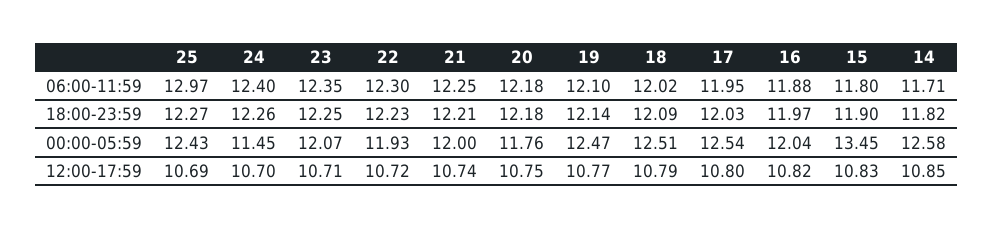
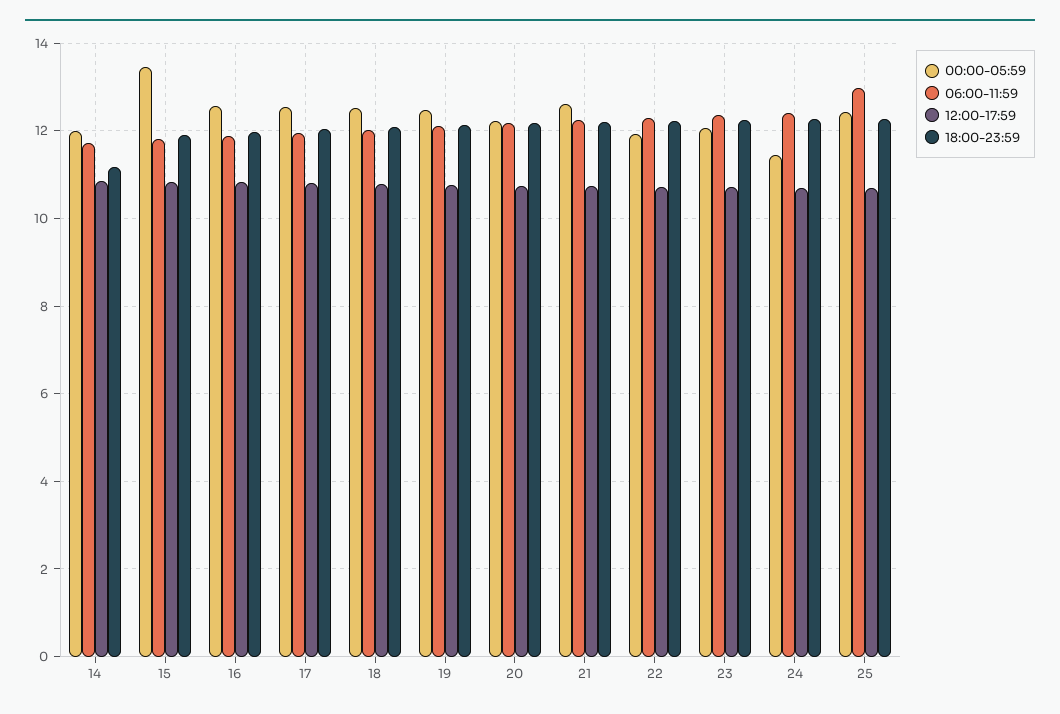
18:00-23:59, 14: 11.82 -> 11.2
00:00-05:59, 21: 12 -> 12.6
00:00-05:59, 20: 11.76 -> 12.2
00:00-05:59, 16: 12.04 -> 12.6
00:00-05:59, 14: 12.58 -> 12

